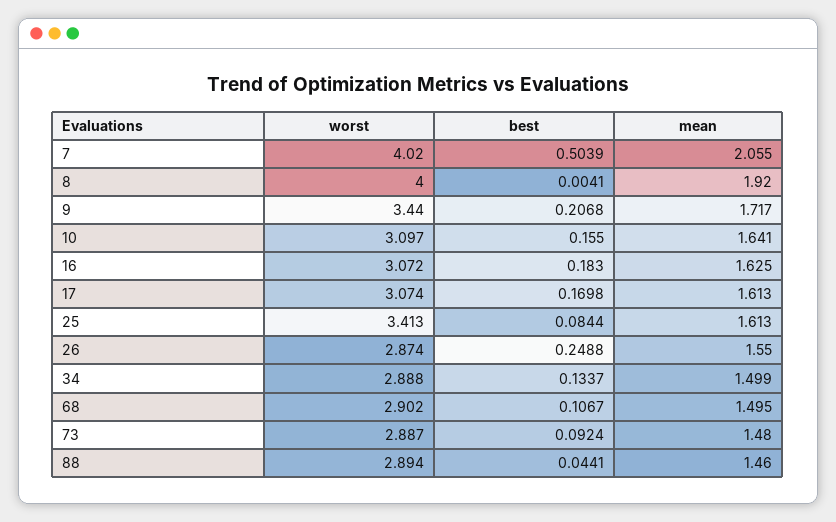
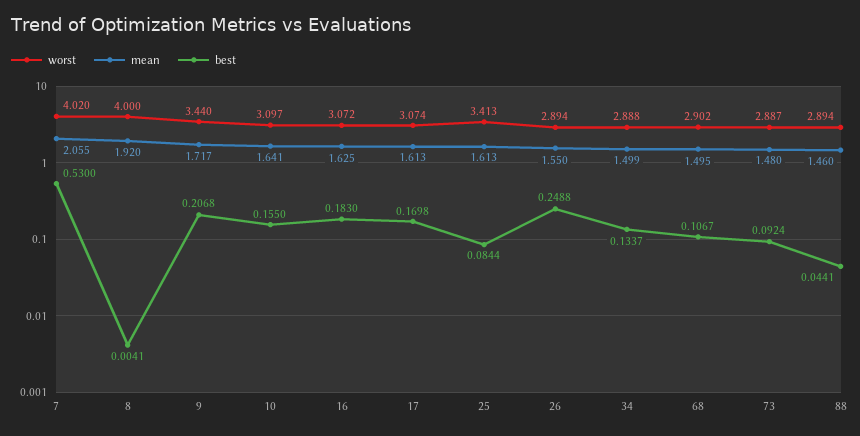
best, 7: 0.5039 -> 0.53
worst, 26: 2.874 -> 2.894

